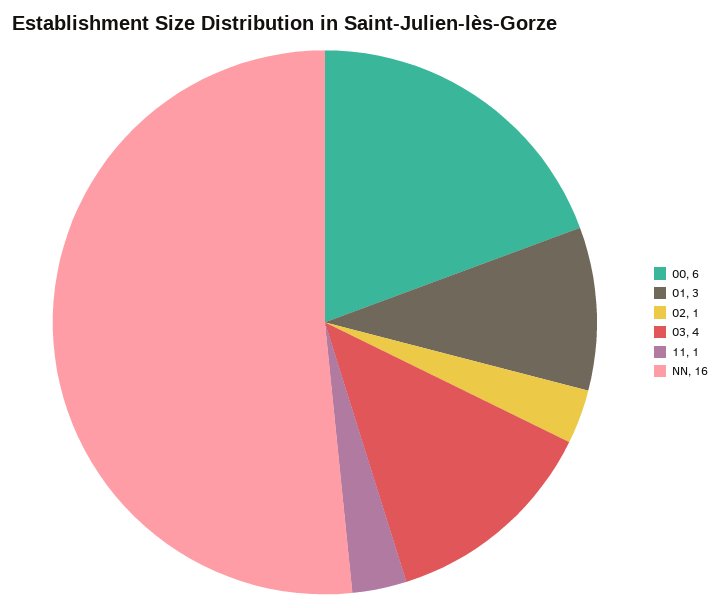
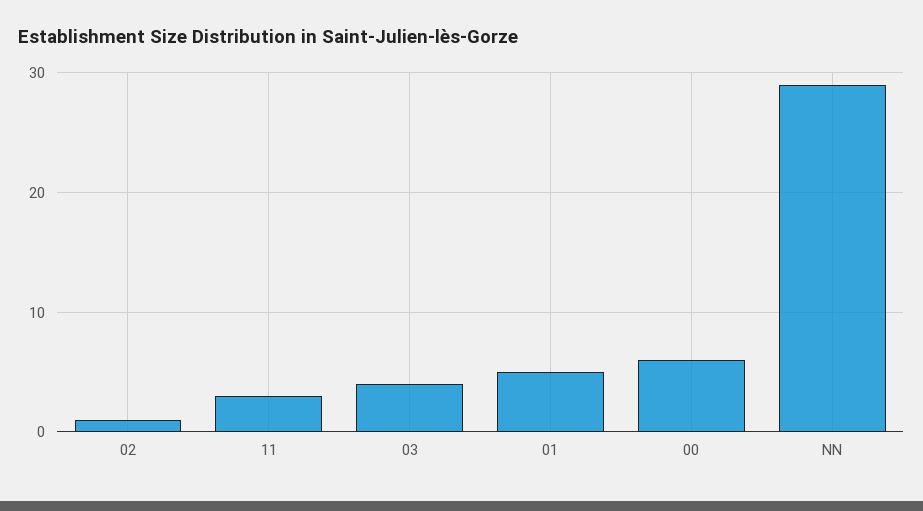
01: 3 -> 5
11: 1 -> 3
NN: 16 -> 29

